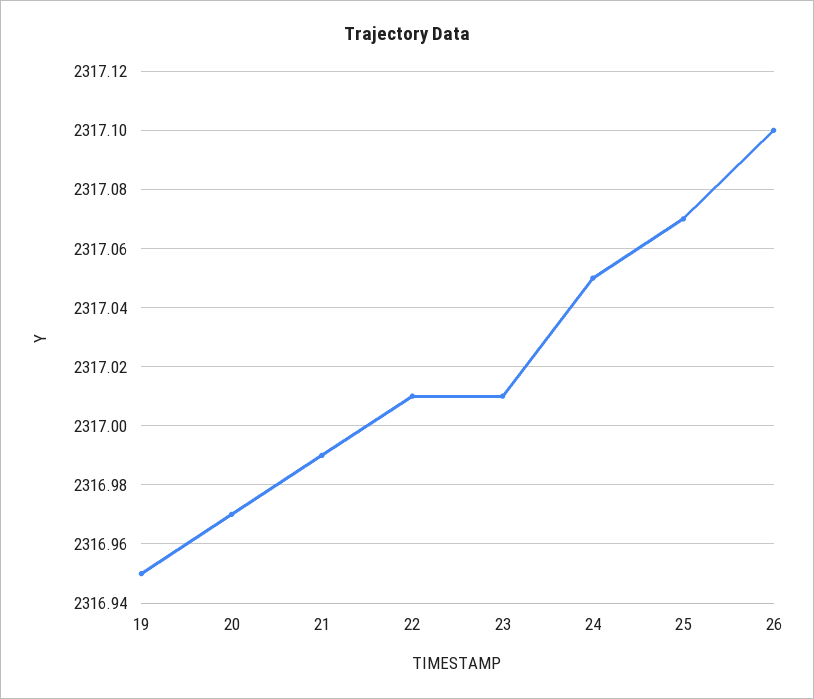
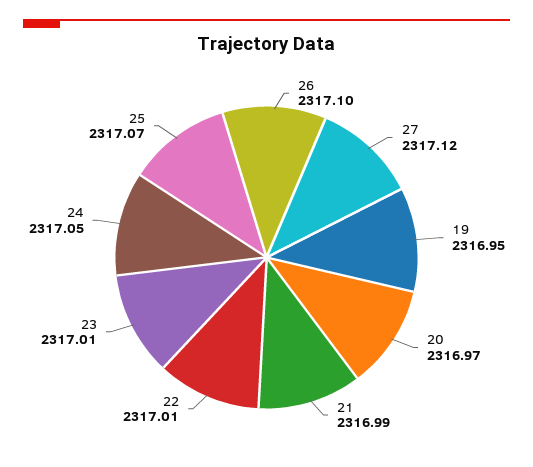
27: none -> 2317.12

